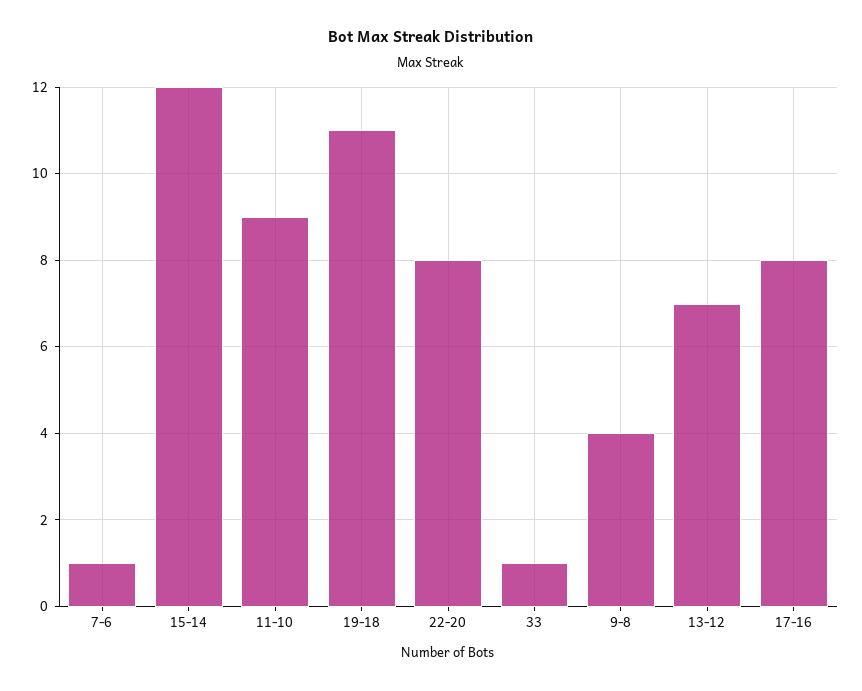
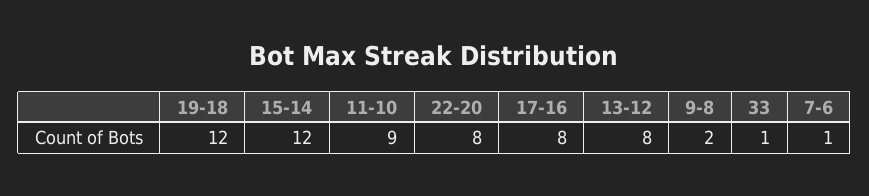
19-18: 11 -> 12
9-8: 4 -> 2
13-12: 7 -> 8

